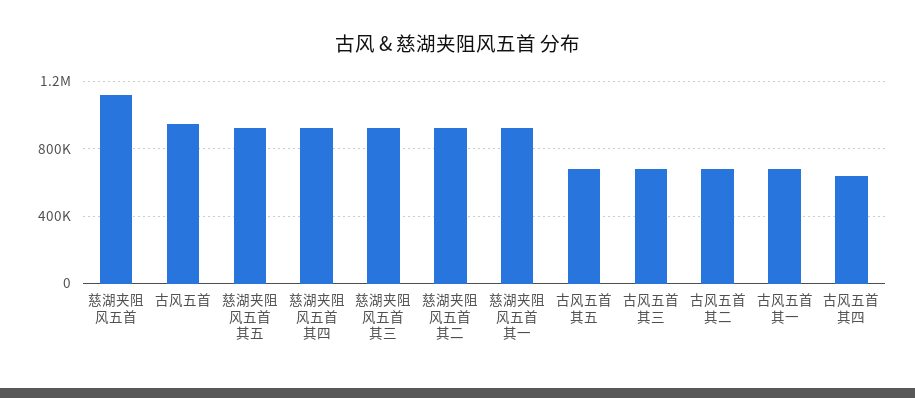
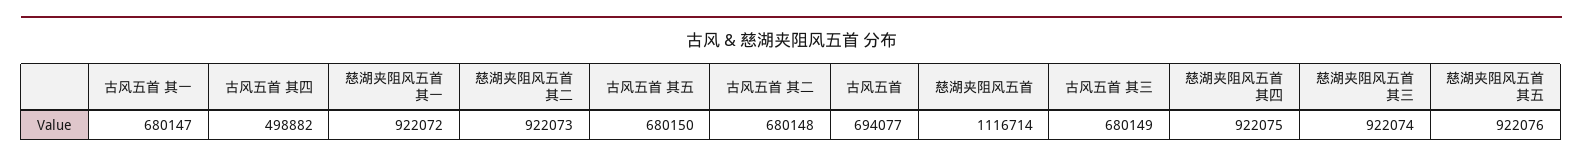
古风五首: 950000 -> 694077
古风五首 其四: 650000 -> 498882

